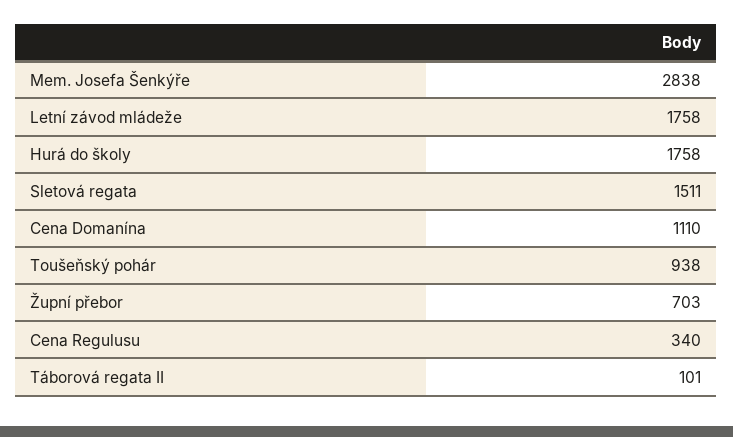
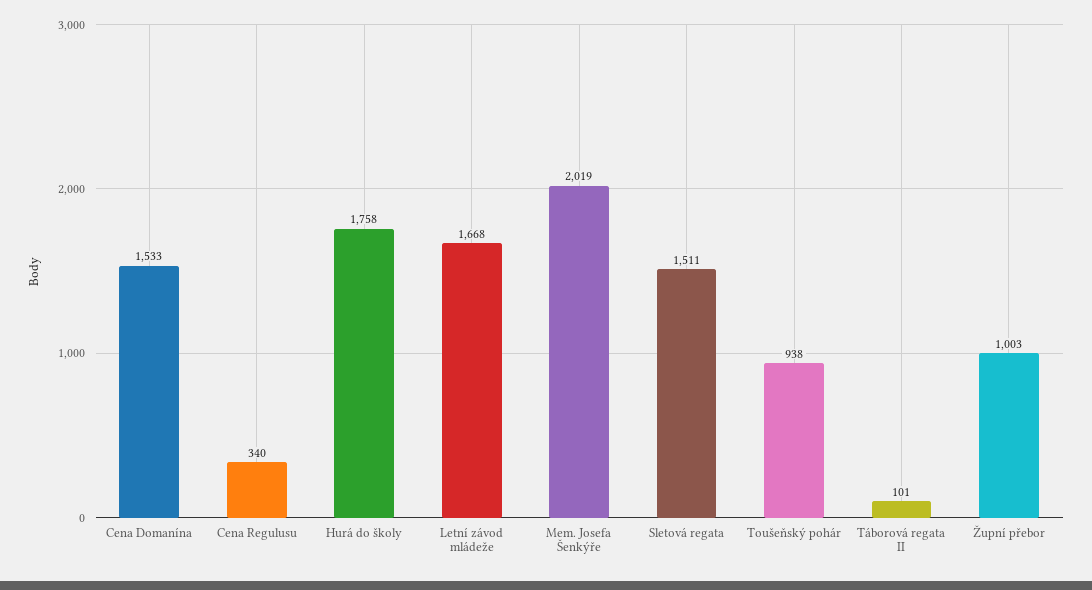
Mem. Josefa Šenkýře: 2838 -> 2019
Letní závod mládeže: 1758 -> 1668
Cena Domanína: 1110 -> 1533
Župní přebor: 703 -> 1003

